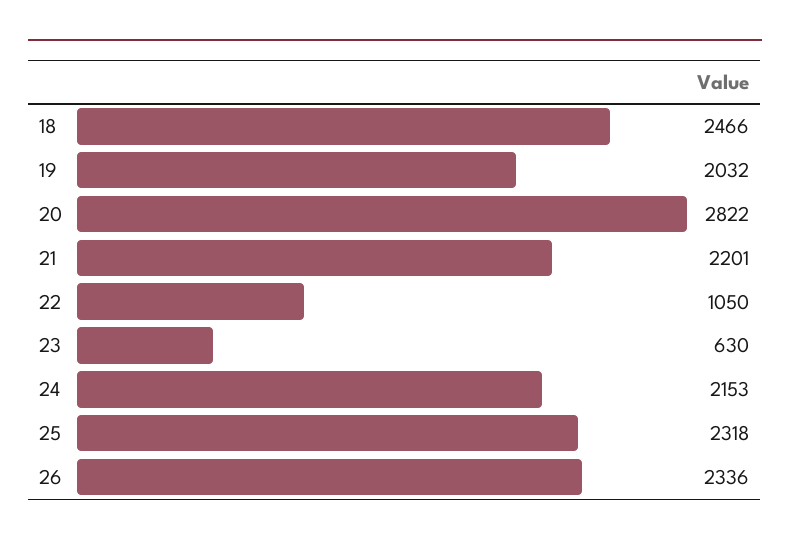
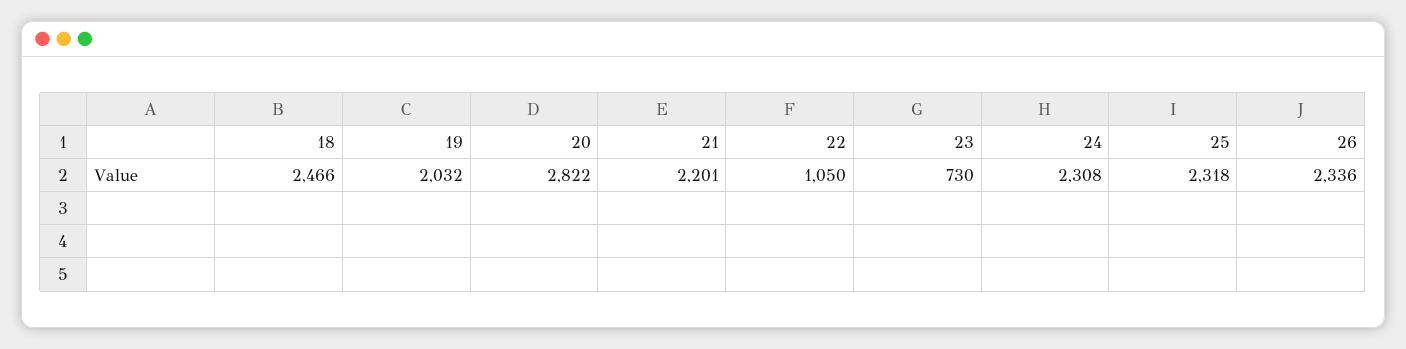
23: 630 -> 730
24: 2153 -> 2308

